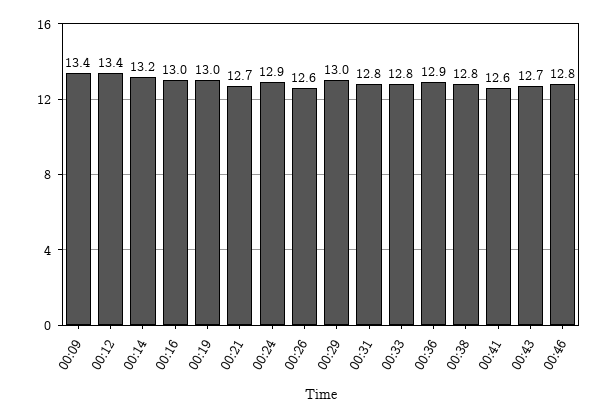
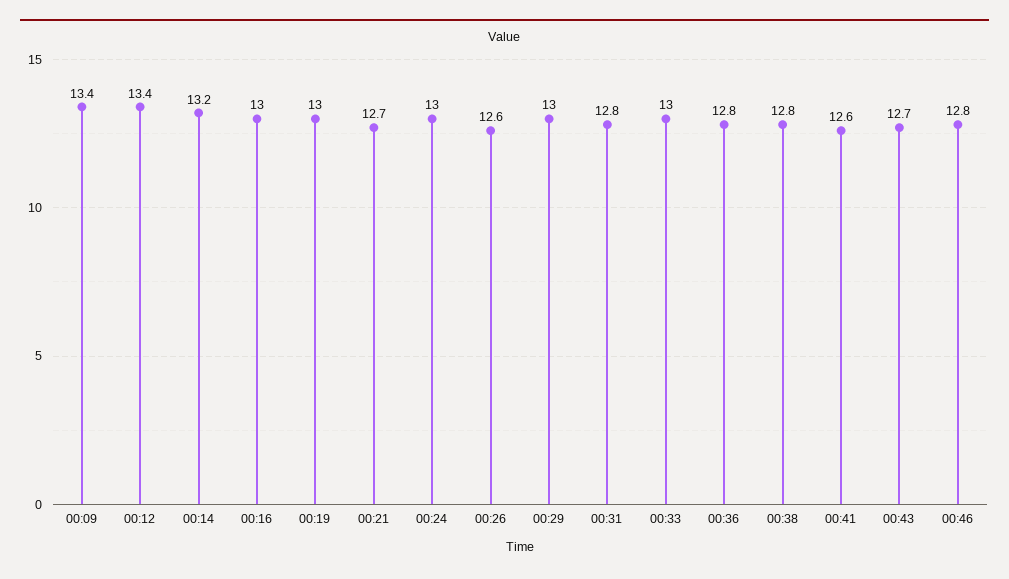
00:24: 12.9 -> 13
00:33: 12.8 -> 13
00:36: 12.9 -> 12.8

